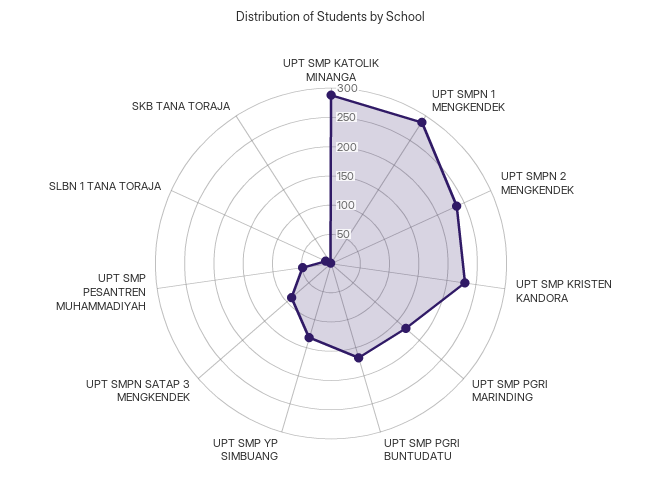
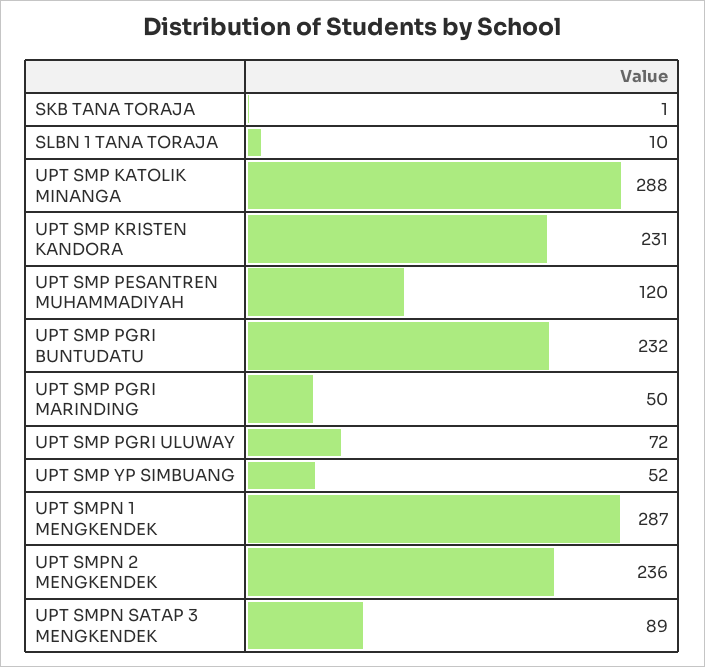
UPT SMP PGRI MARINDING: 175 -> 50
UPT SMP PGRI BUNTUDATU: 175 -> 232
UPT SMP YP SIMBUANG: 125 -> 52
UPT SMP PESANTREN MUHAMMADIYAH: 50 -> 120
UPT SMP PGRI ULUWAY: none -> 72

